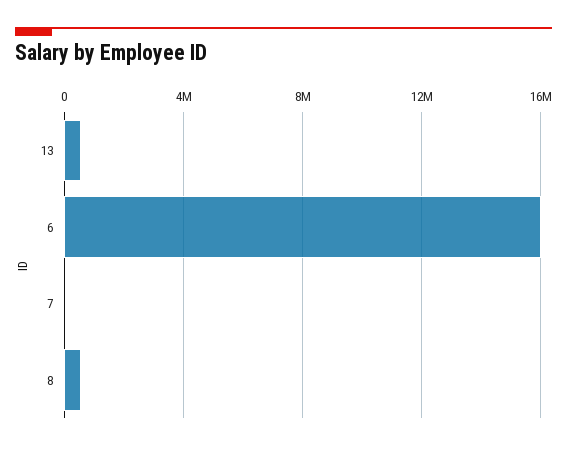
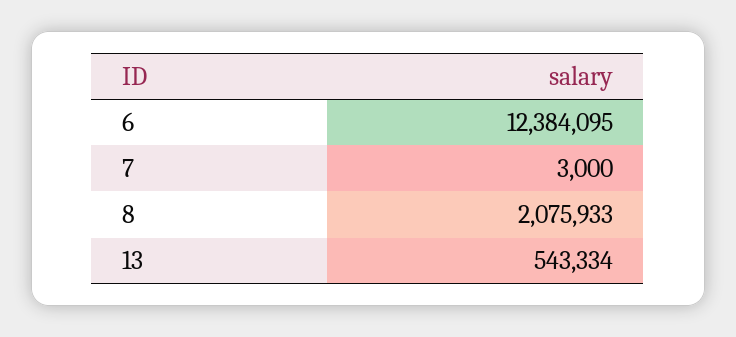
6: 16000000 -> 12384095
8: 500000 -> 2075933

